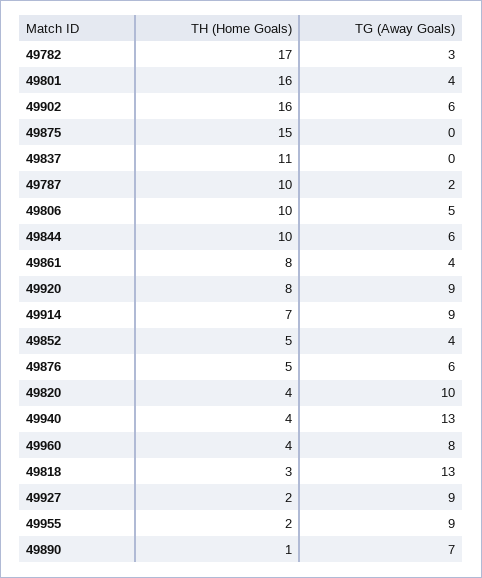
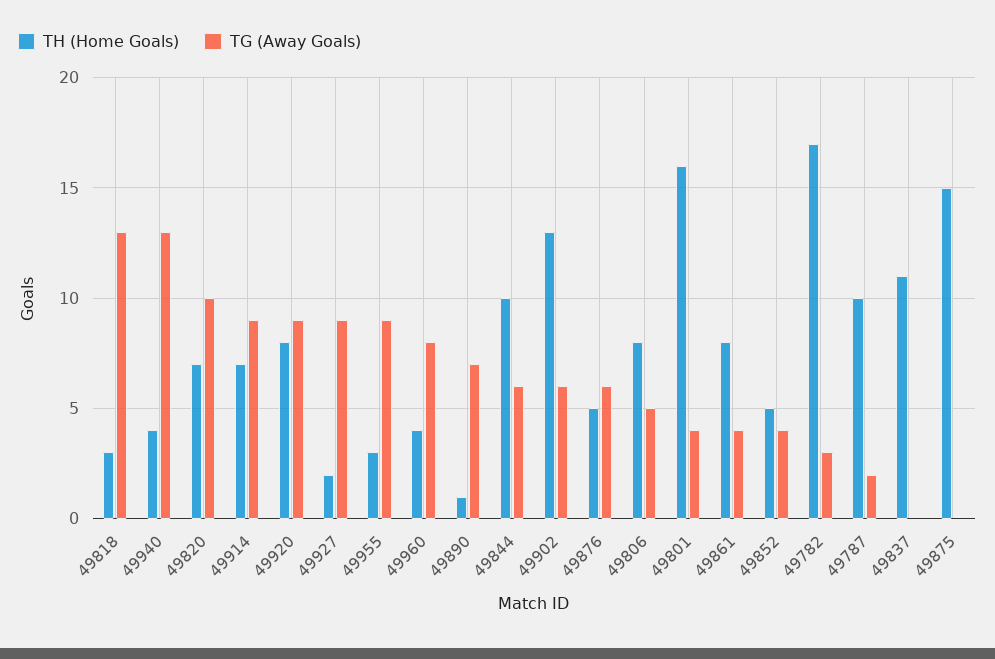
TH (Home Goals), 49902: 16 -> 13
TH (Home Goals), 49806: 10 -> 8
TH (Home Goals), 49820: 4 -> 7
TH (Home Goals), 49955: 2 -> 3

